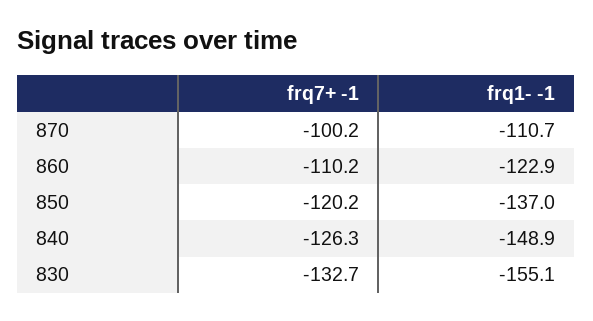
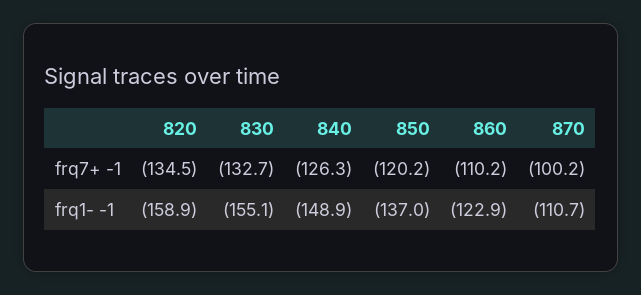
frq7+ -1, 820: none -> -134.5
frq1- -1, 820: none -> -158.9

